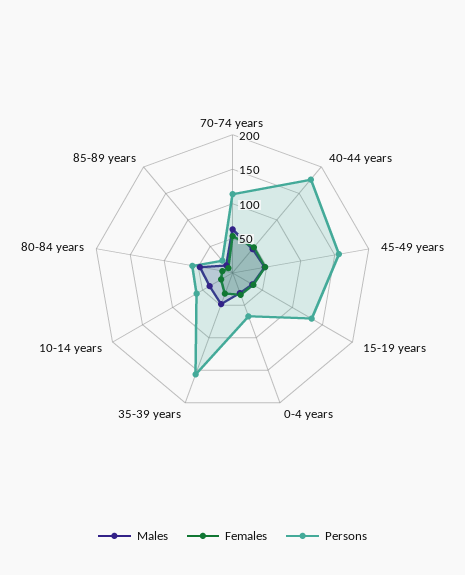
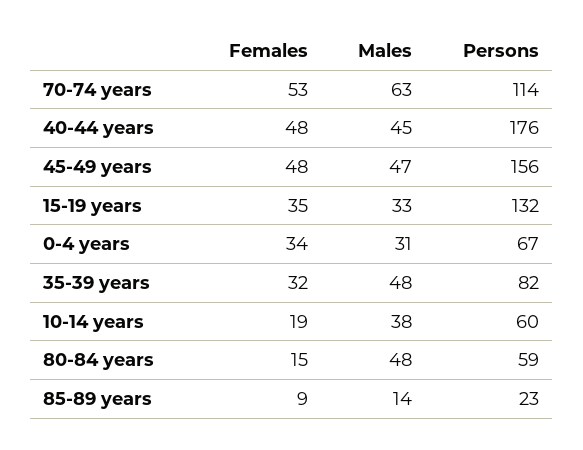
Persons, 35-39 years: 150 -> 82

